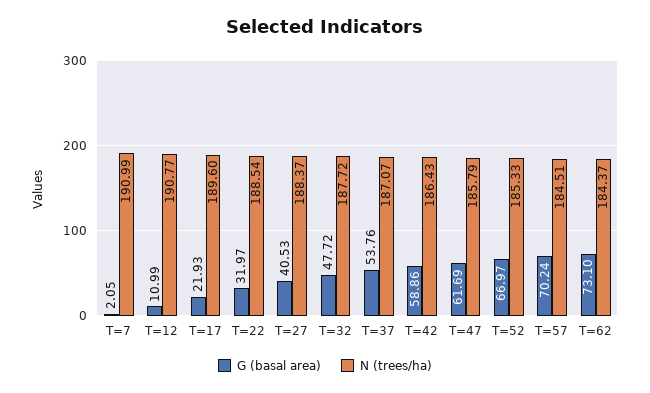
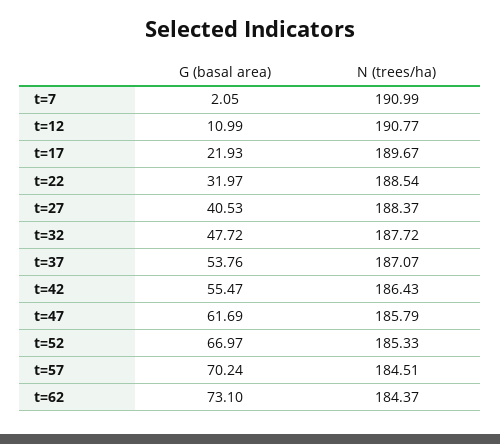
N (trees/ha), T=17: 189.6 -> 189.67
G (basal area), T=42: 58.86 -> 55.47

